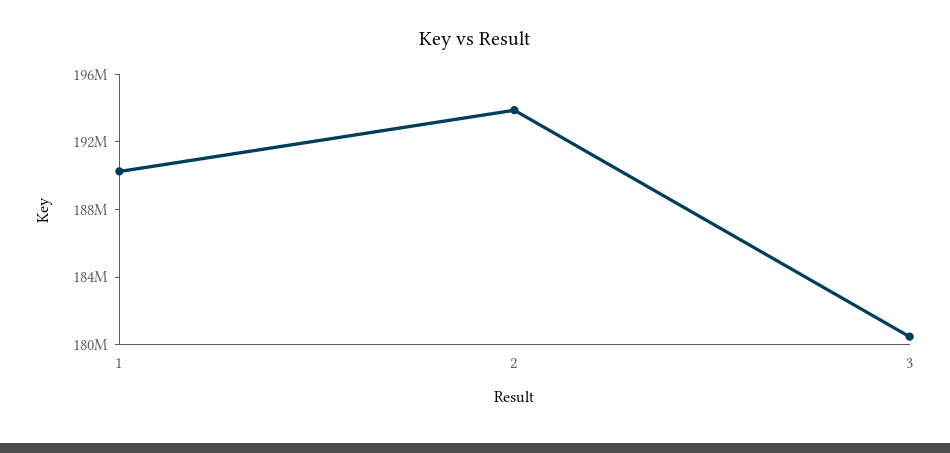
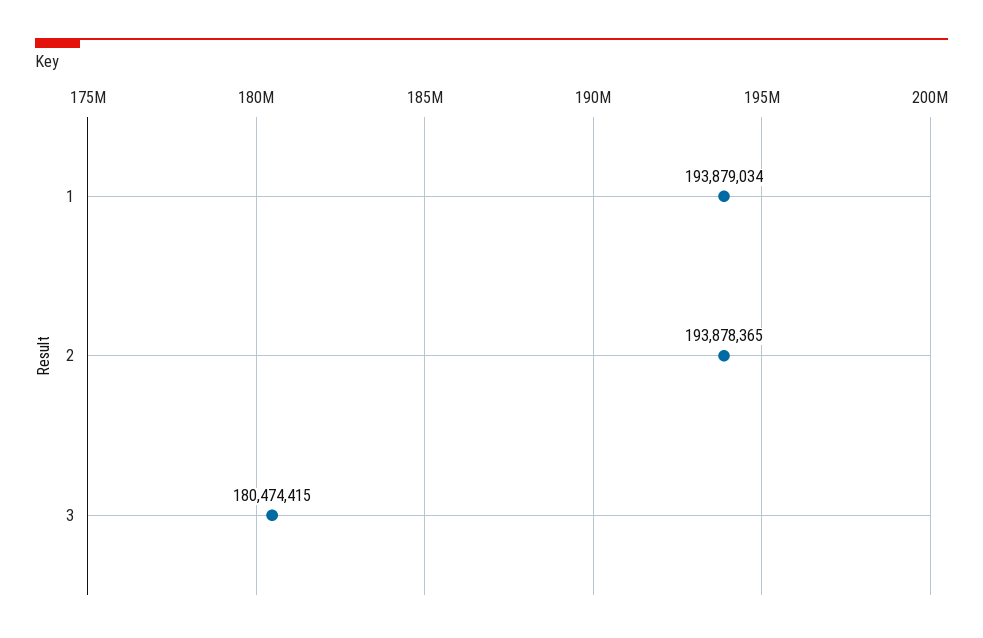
1: 190000000 -> 193879034

